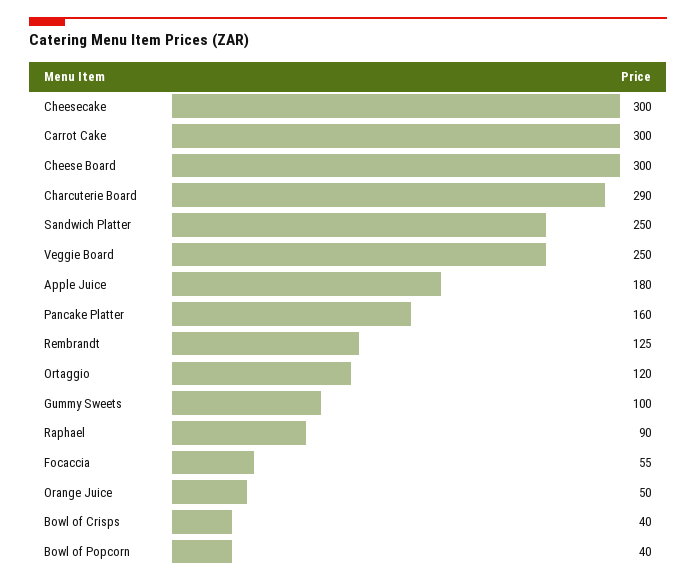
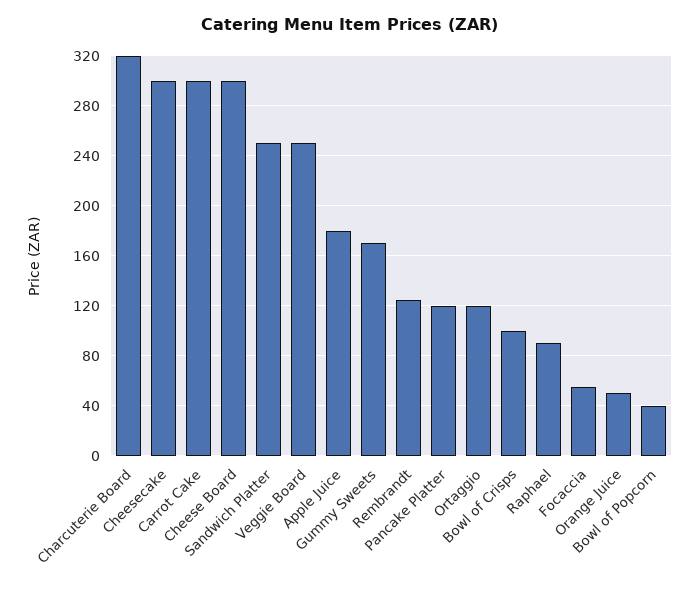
Charcuterie Board: 290 -> 320
Pancake Platter: 160 -> 120
Gummy Sweets: 100 -> 170
Bowl of Crisps: 40 -> 100

